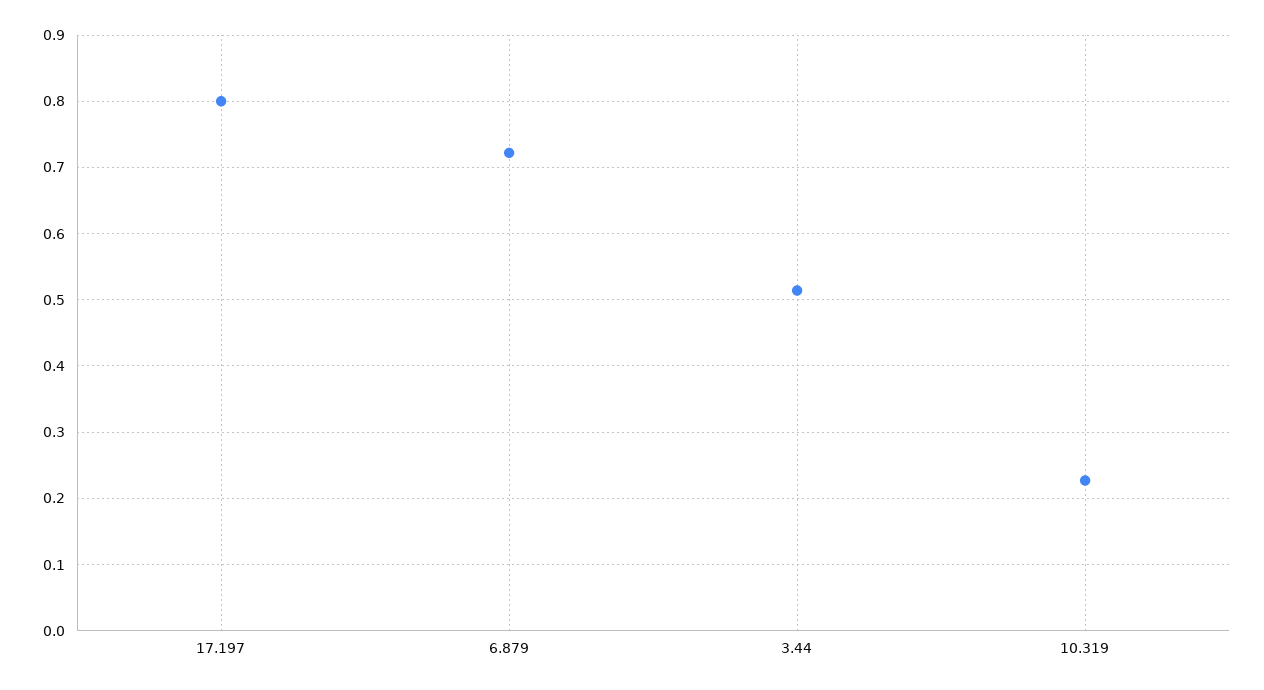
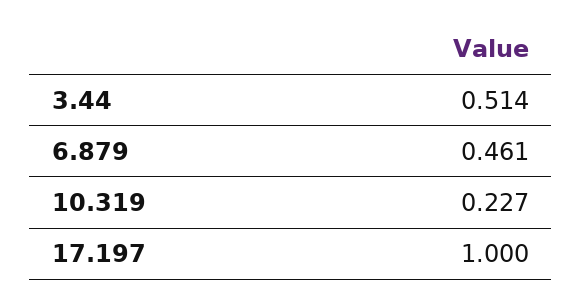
17.197: 0.8 -> 1
6.879: 0.72 -> 0.461

